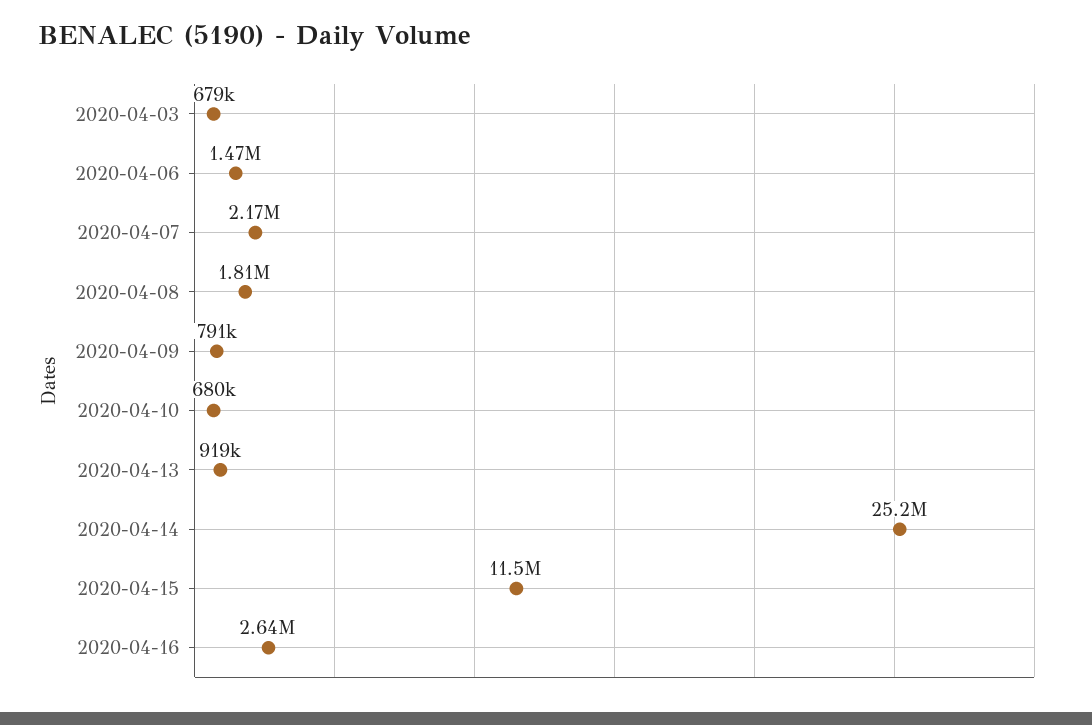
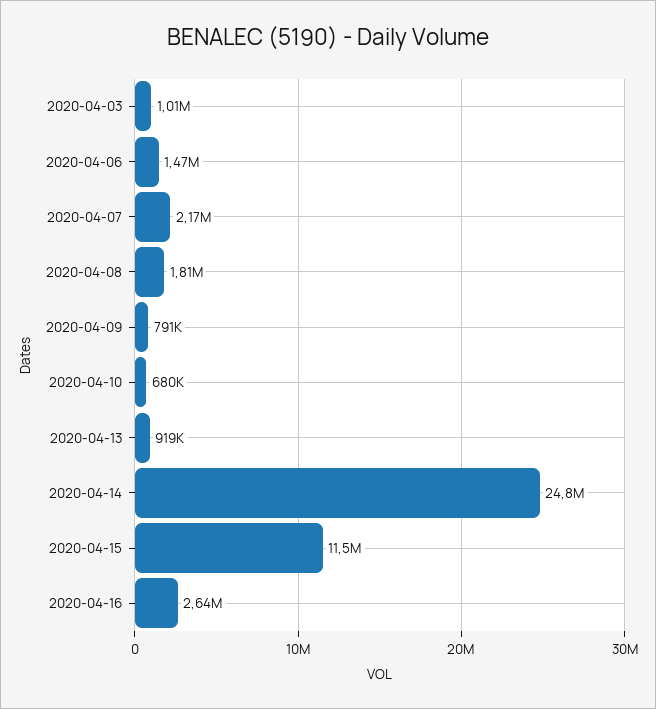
2020-04-03: 679000 -> 1010000
2020-04-14: 25200000 -> 24800000

